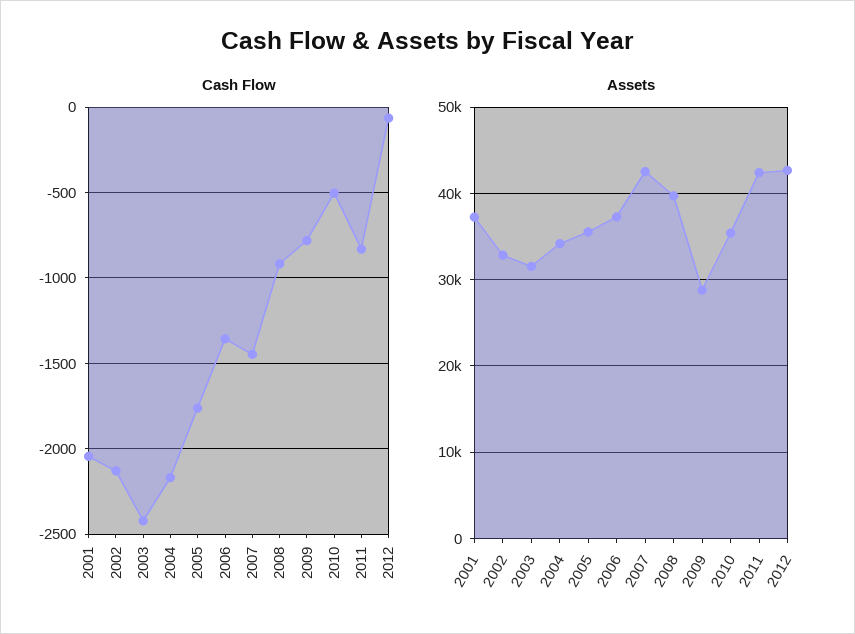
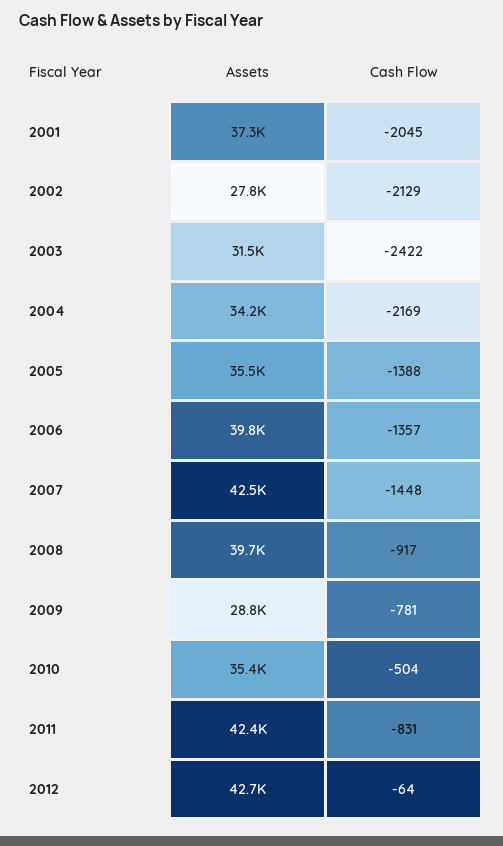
Cash Flow, 2005: -1750 -> -1388
Assets, 2002: 33000 -> 27800
Assets, 2006: 37000 -> 39800

